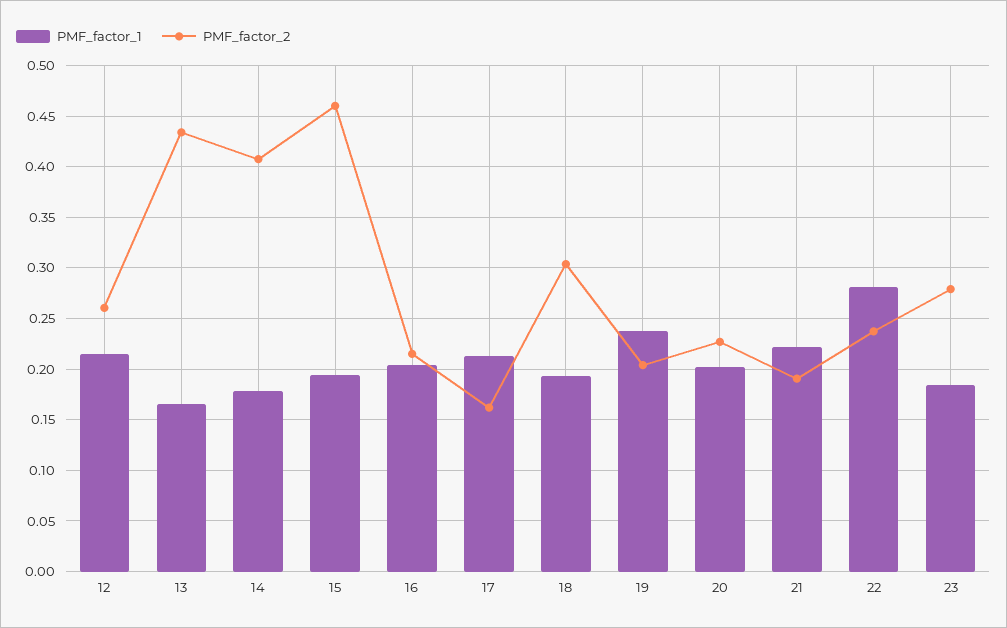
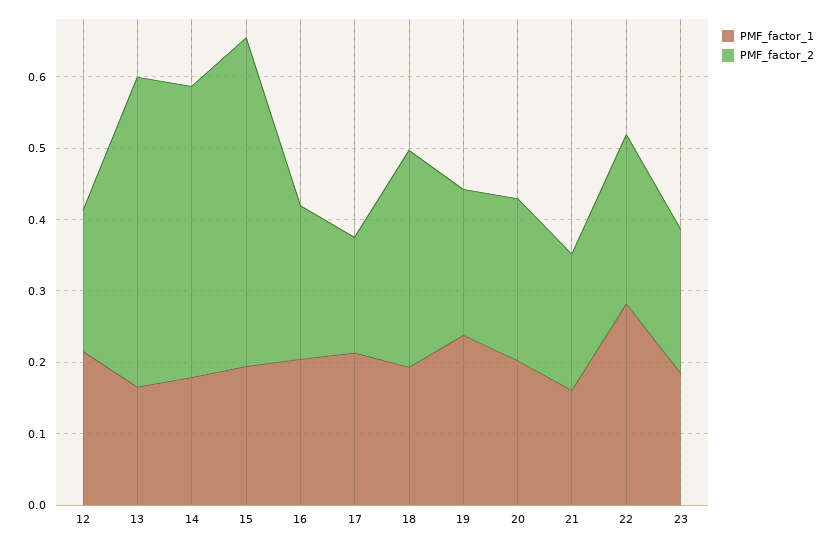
PMF_factor_2, 12: 0.26 -> 0.2
PMF_factor_1, 21: 0.22 -> 0.16
PMF_factor_2, 23: 0.28 -> 0.2

